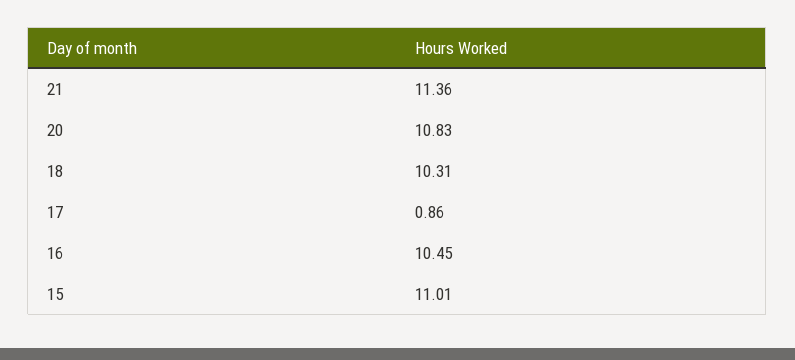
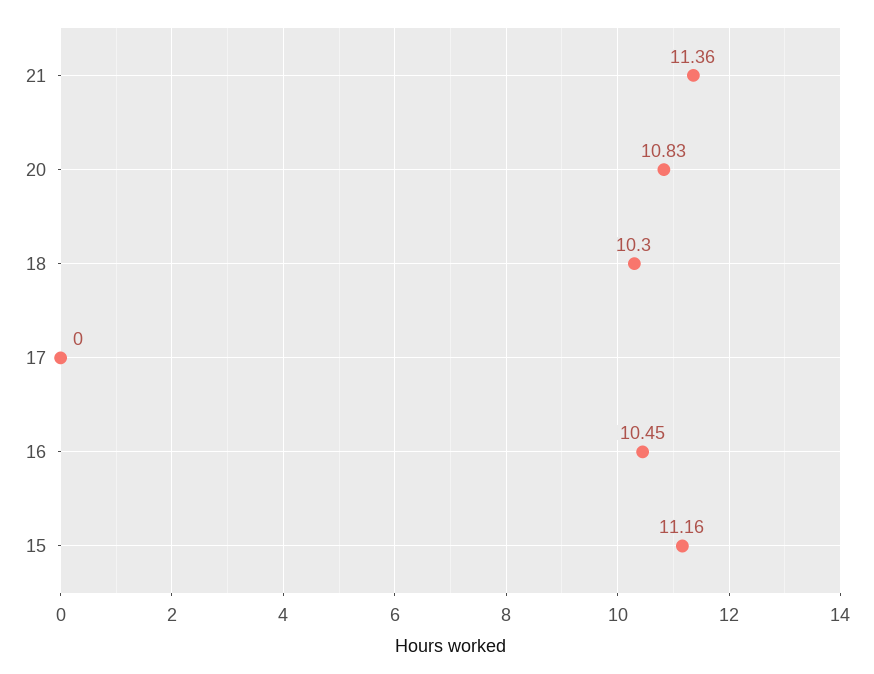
18: 10.31 -> 10.3
17: 0.86 -> 0
15: 11.01 -> 11.16

